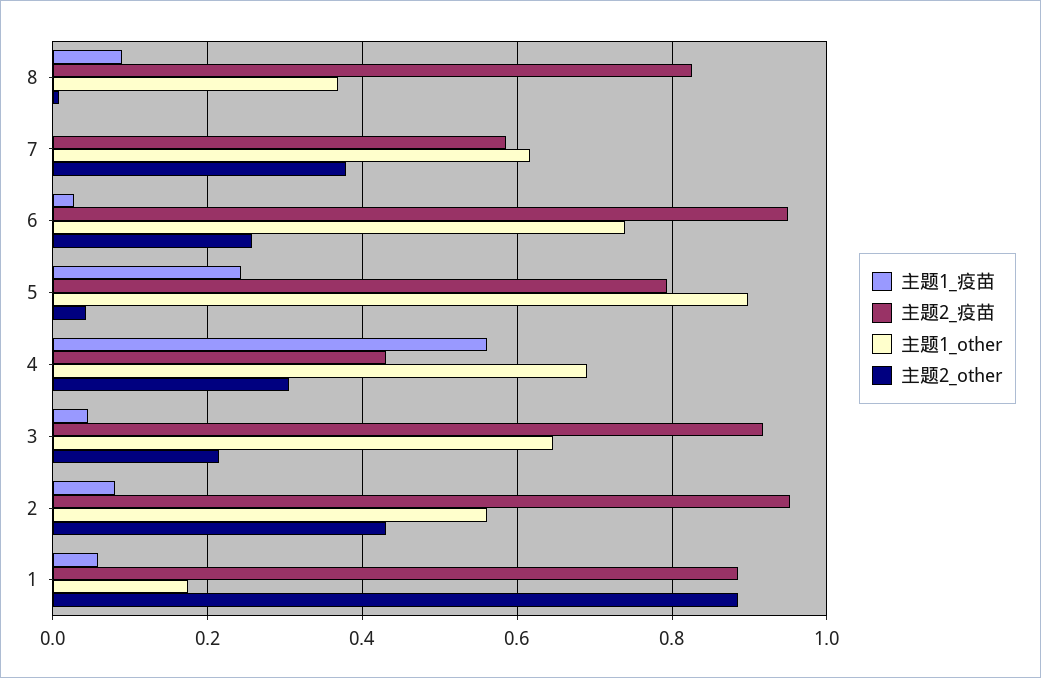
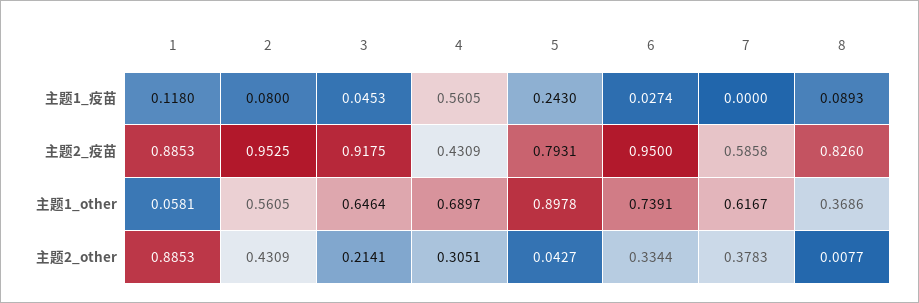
主题2_other, 6: 0.26 -> 0.3344
主题1_疫苗, 1: 0.06 -> 0.118
主题1_other, 1: 0.18 -> 0.0581

